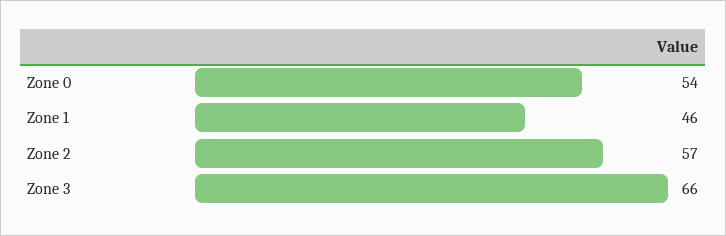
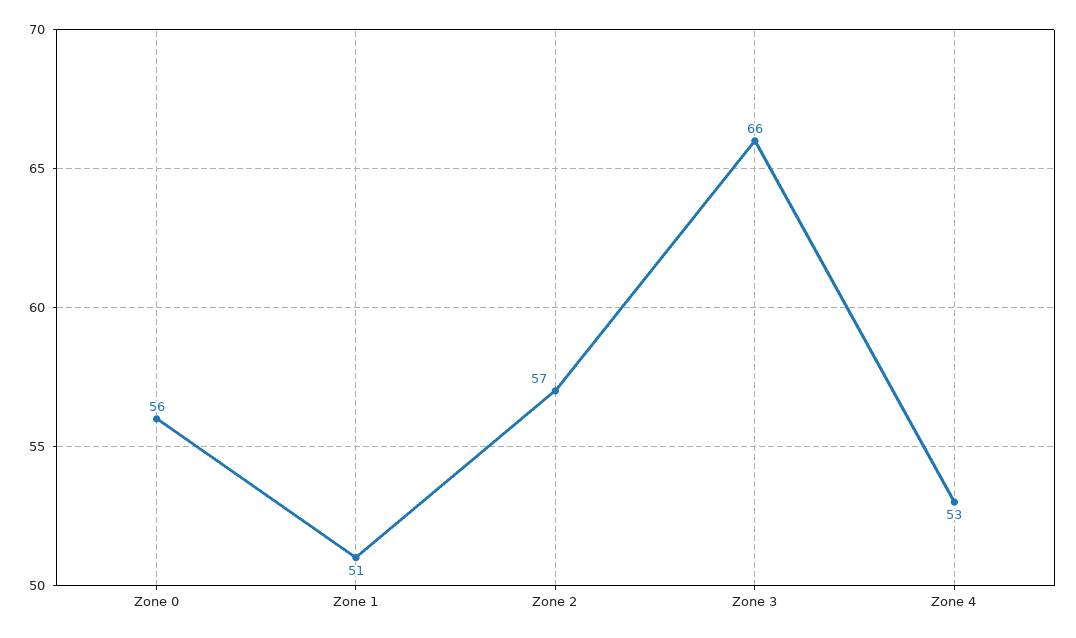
Zone 0: 54 -> 56
Zone 1: 46 -> 51
Zone 4: none -> 53

